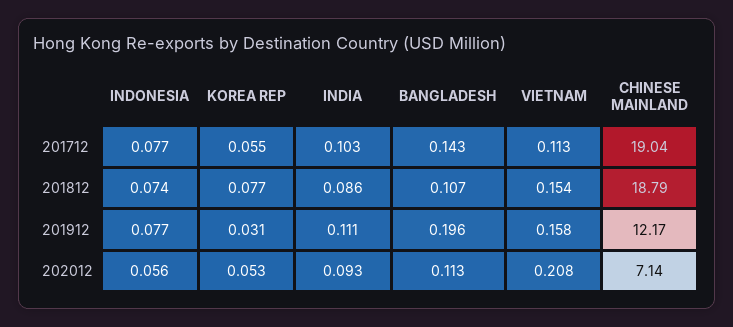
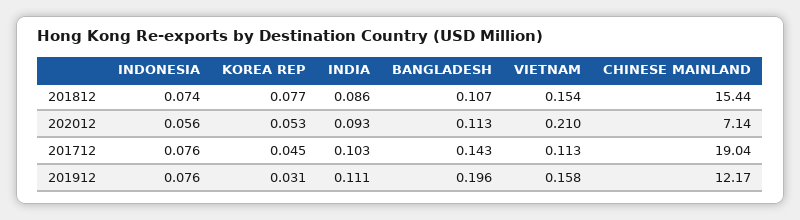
INDONESIA, 201712: 0.077 -> 0.076
KOREA REP, 201712: 0.055 -> 0.045
CHINESE MAINLAND, 201812: 18.79 -> 15.44
INDONESIA, 201912: 0.077 -> 0.076
VIETNAM, 202012: 0.208 -> 0.21

